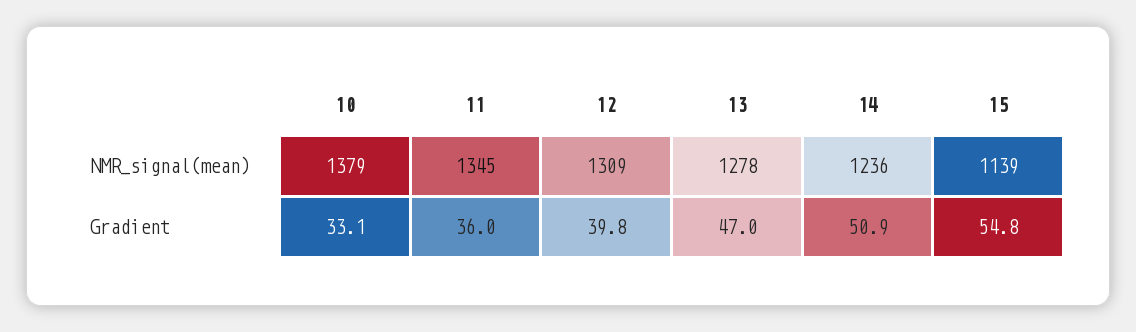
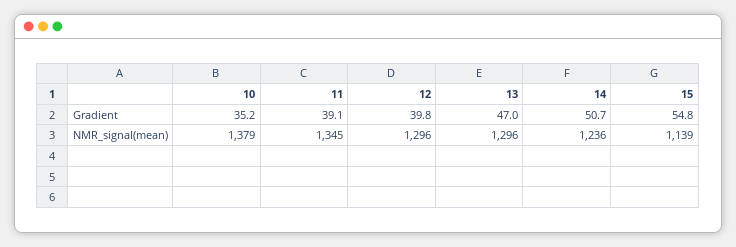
12, NMR_signal(mean): 1309 -> 1296
13, NMR_signal(mean): 1278 -> 1296
10, Gradient: 33.1 -> 35.2
11, Gradient: 36 -> 39.1
14, Gradient: 50.9 -> 50.7

